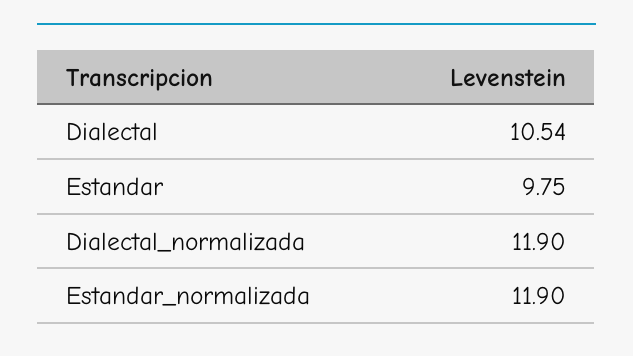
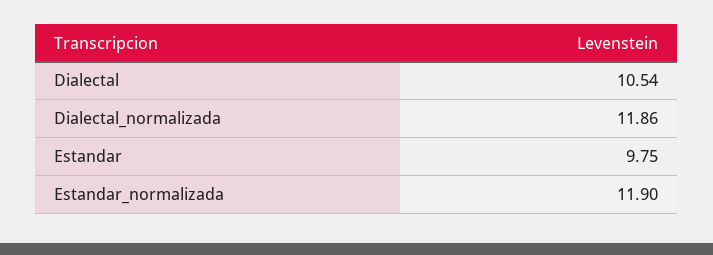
Dialectal_normalizada: 11.9 -> 11.86

